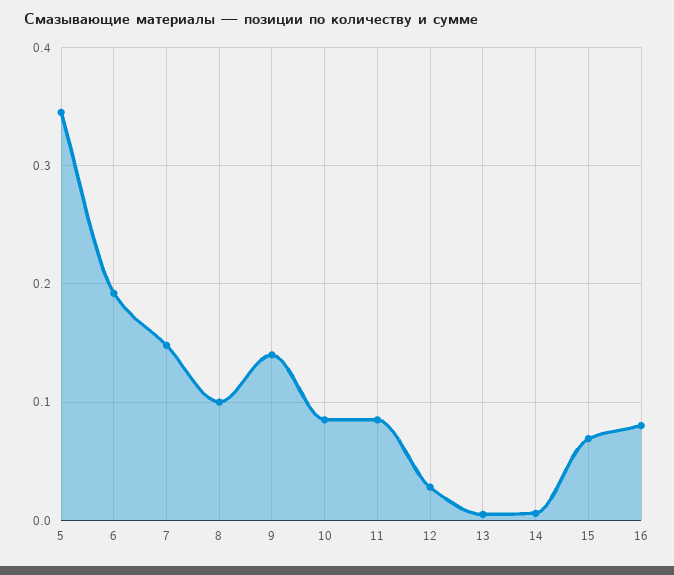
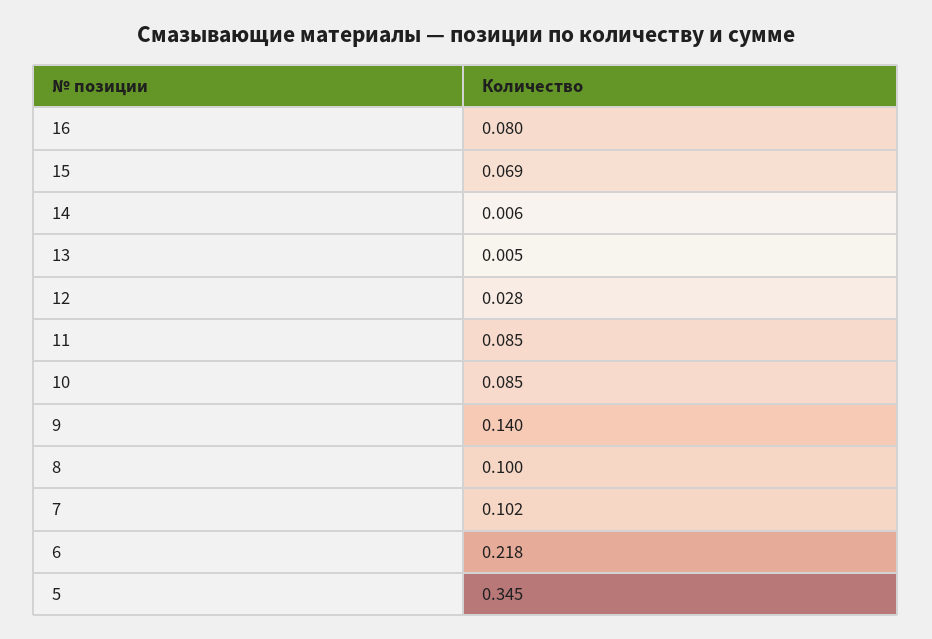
6: 0.19 -> 0.218
7: 0.15 -> 0.102

